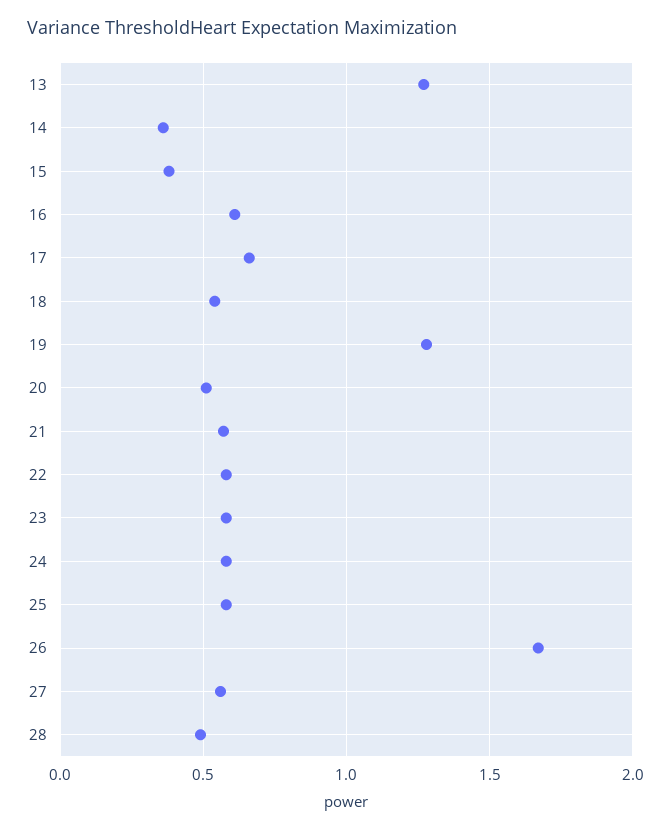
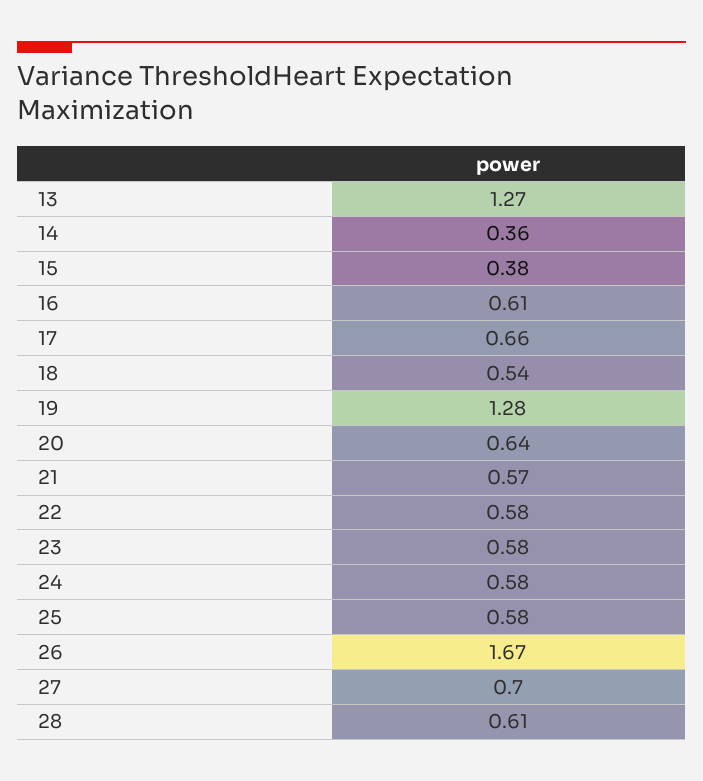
20: 0.5 -> 0.64
27: 0.55 -> 0.7
28: 0.5 -> 0.61

